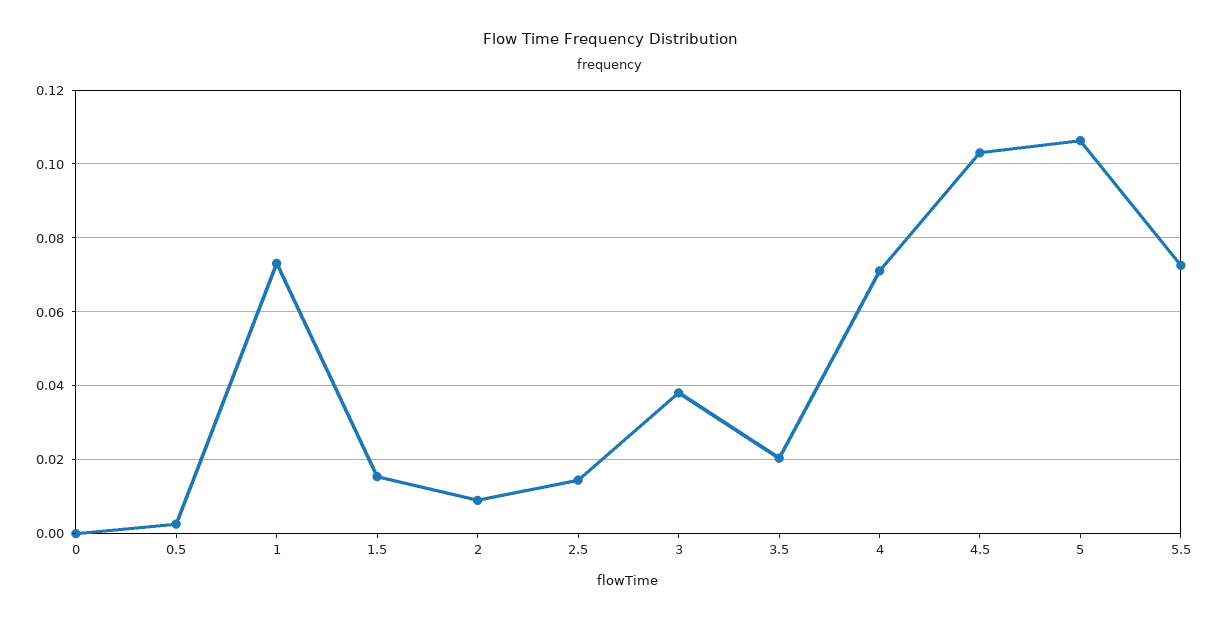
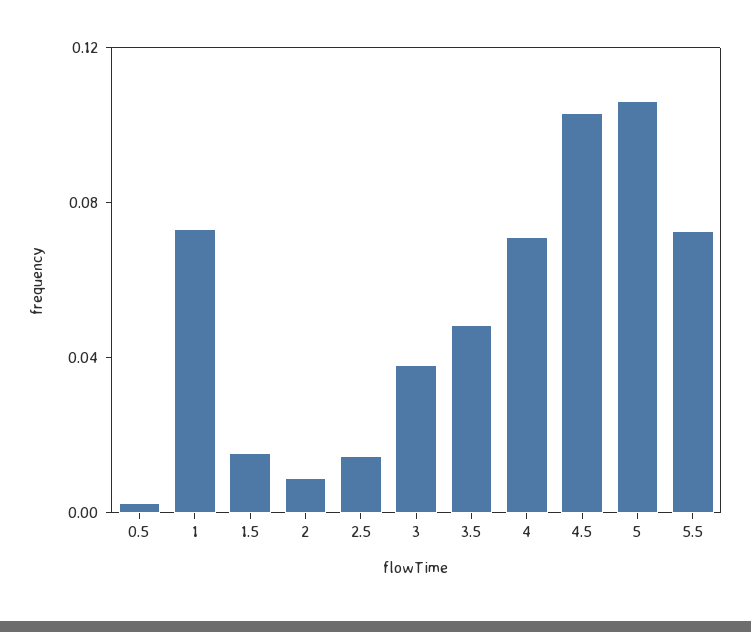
0: 0 -> none
3.5: 0.02 -> 0.05

